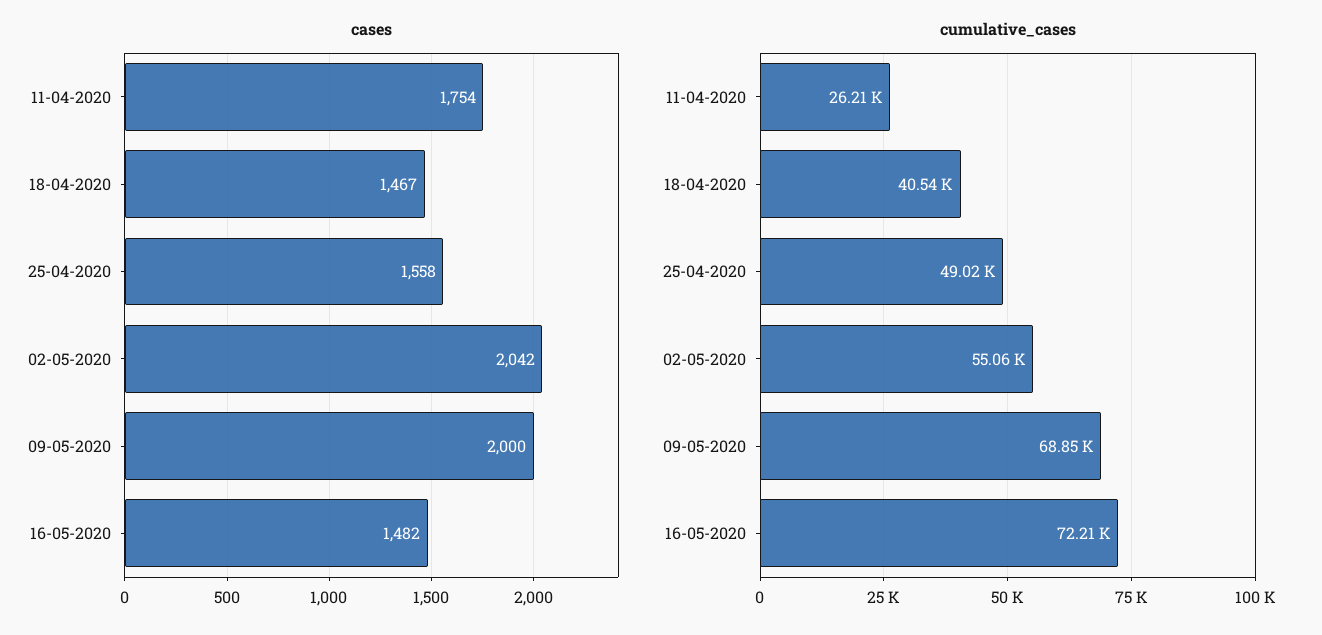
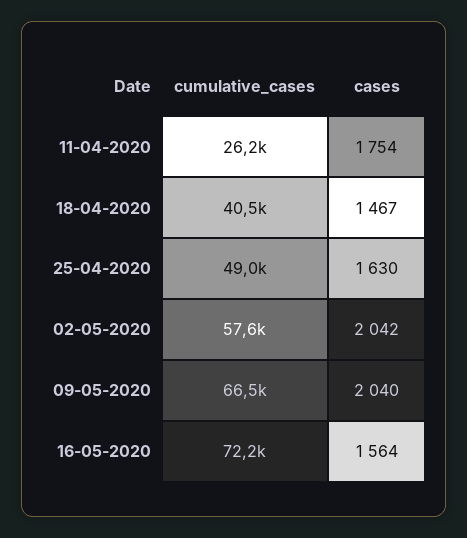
cases, 25-04-2020: 1558 -> 1630
cases, 09-05-2020: 2000 -> 2040
cases, 16-05-2020: 1482 -> 1564
cumulative_cases, 02-05-2020: 55060 -> 57600
cumulative_cases, 09-05-2020: 68850 -> 66500

